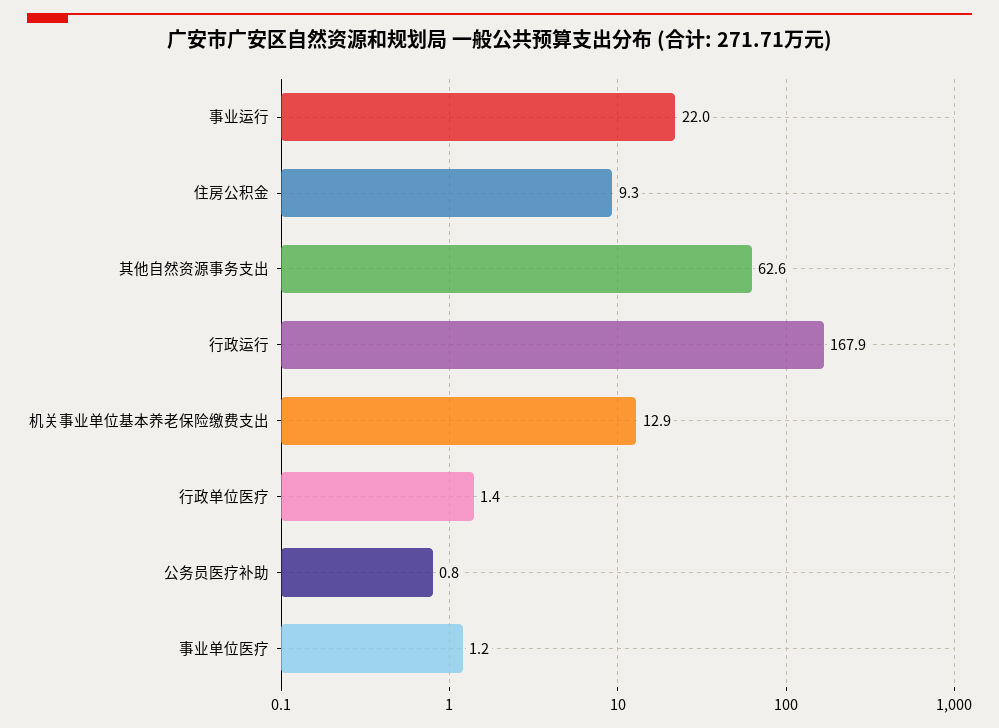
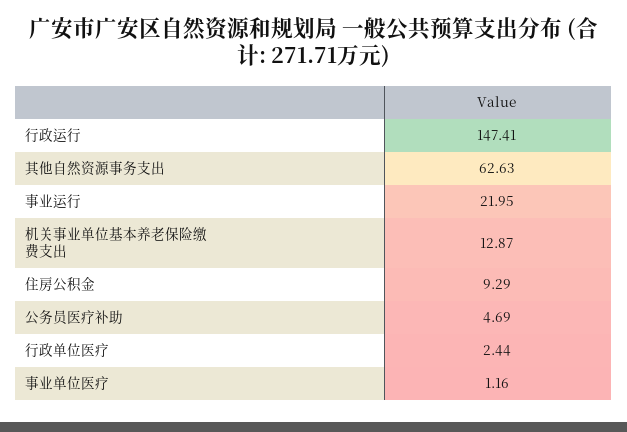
行政运行: 167.9 -> 147.41
行政单位医疗: 1.4 -> 2.44
公务员医疗补助: 0.8 -> 4.69

